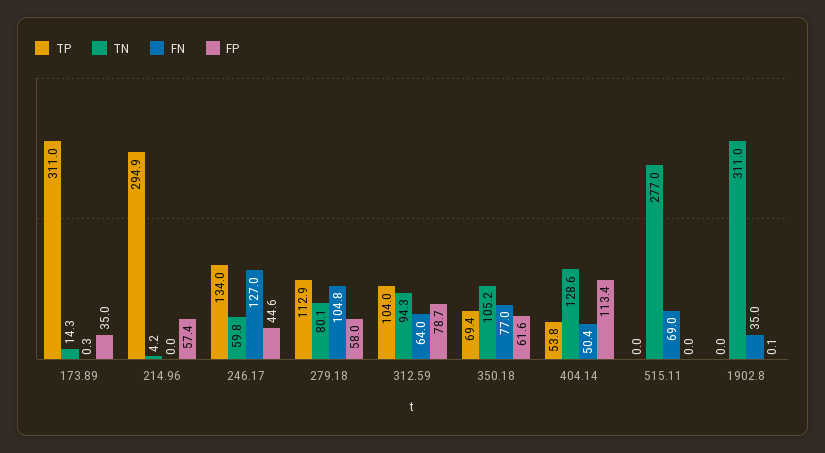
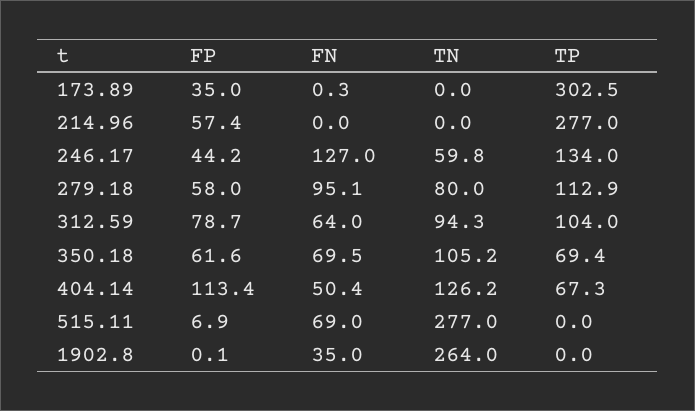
TP, 173.89: 311 -> 302.5
TN, 173.89: 14.3 -> 0
TP, 214.96: 294.9 -> 277
TN, 214.96: 4.2 -> 0
FP, 246.17: 44.6 -> 44.2
TN, 279.18: 80.1 -> 80
FN, 279.18: 104.8 -> 95.1
FN, 350.18: 77 -> 69.5
TP, 404.14: 53.8 -> 67.3
TN, 404.14: 128.6 -> 126.2
FP, 515.11: 0 -> 6.9
TN, 1902.8: 311 -> 264

